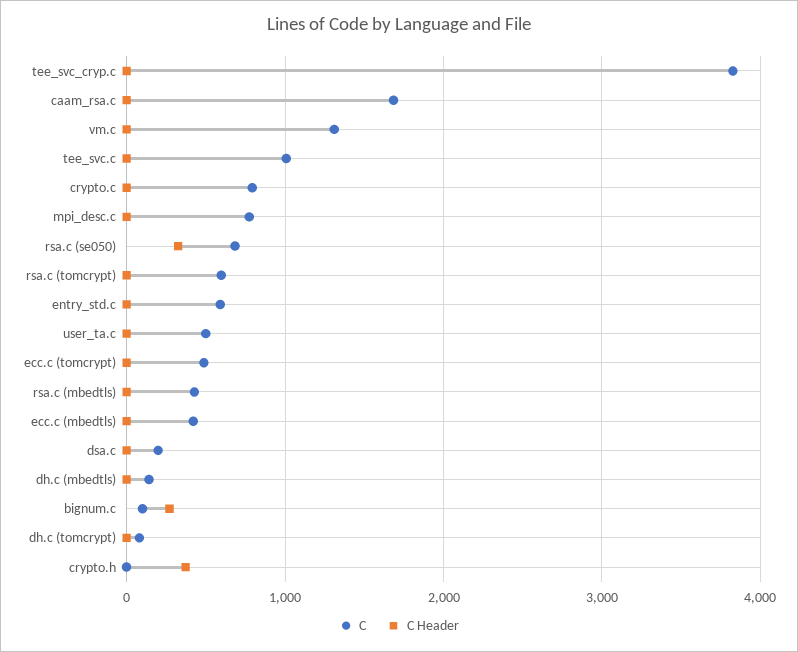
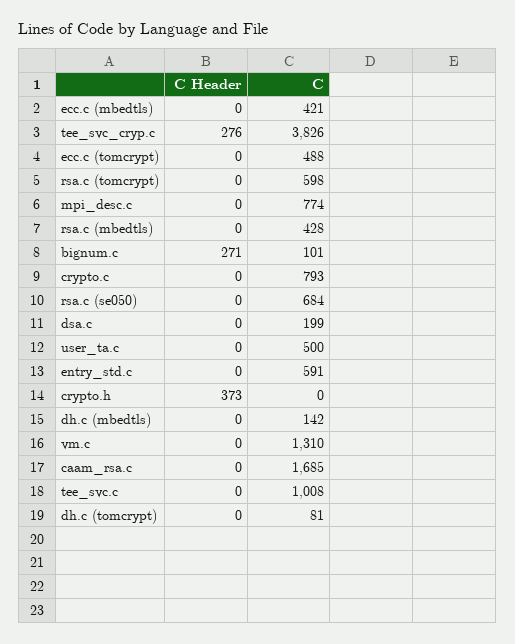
C Header, tee_svc_cryp.c: 0 -> 276
C Header, rsa.c (se050): 300 -> 0

